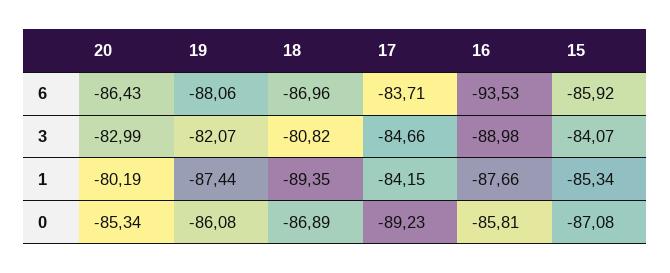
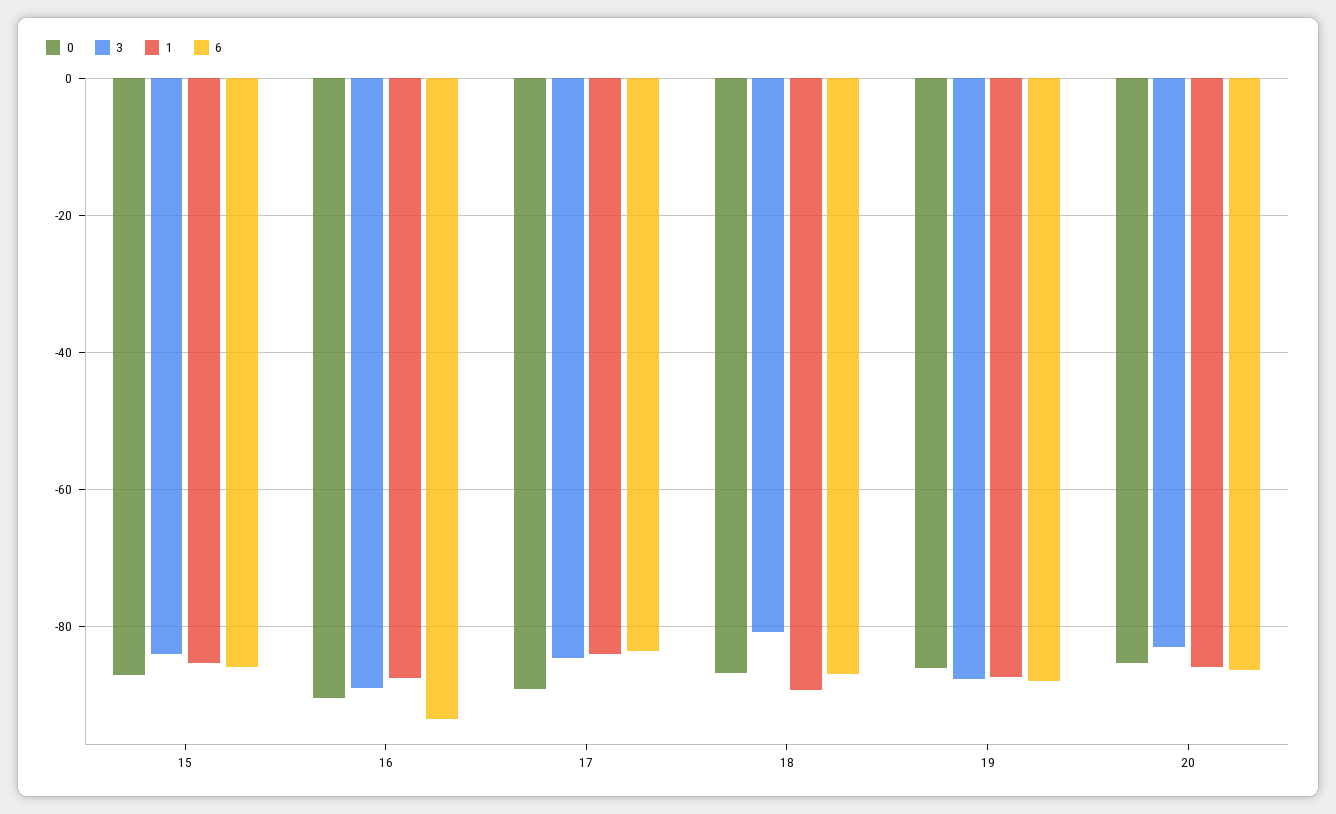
3, 19: -82.07 -> -88
1, 20: -80.19 -> -86
0, 16: -85.81 -> -90

